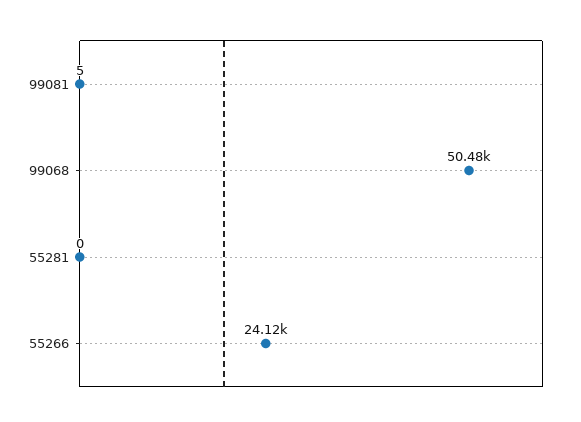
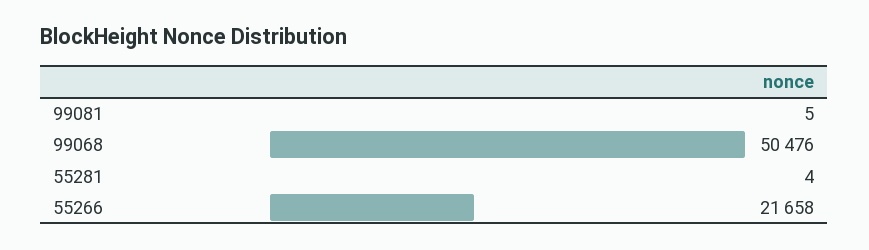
55281: 0 -> 4
55266: 24120 -> 21658

